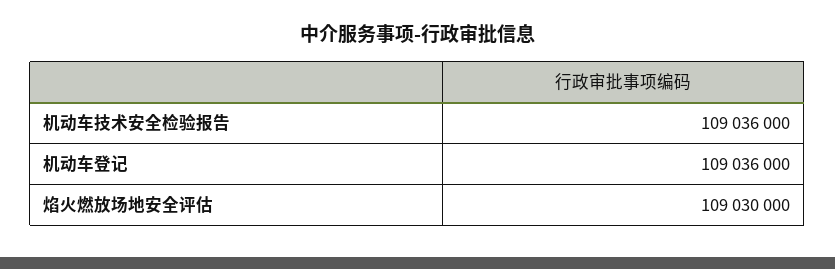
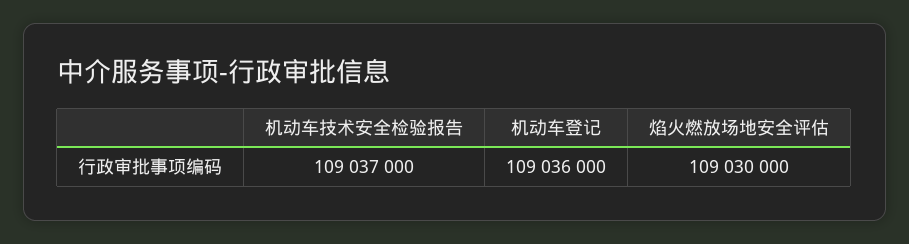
机动车技术安全检验报告: 109036000 -> 109037000

